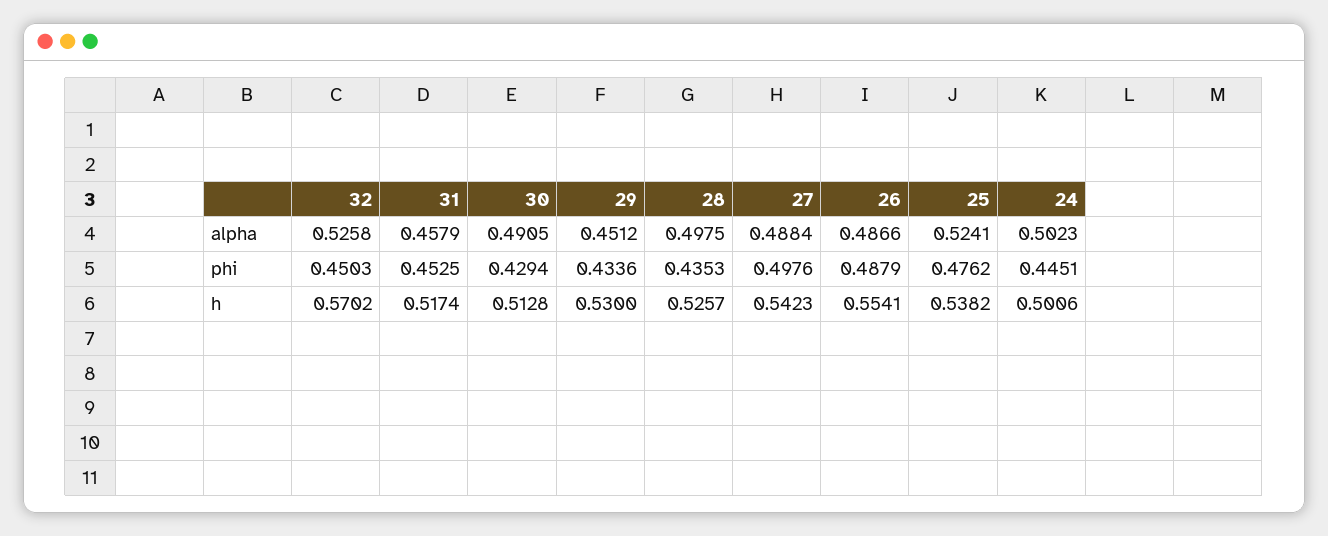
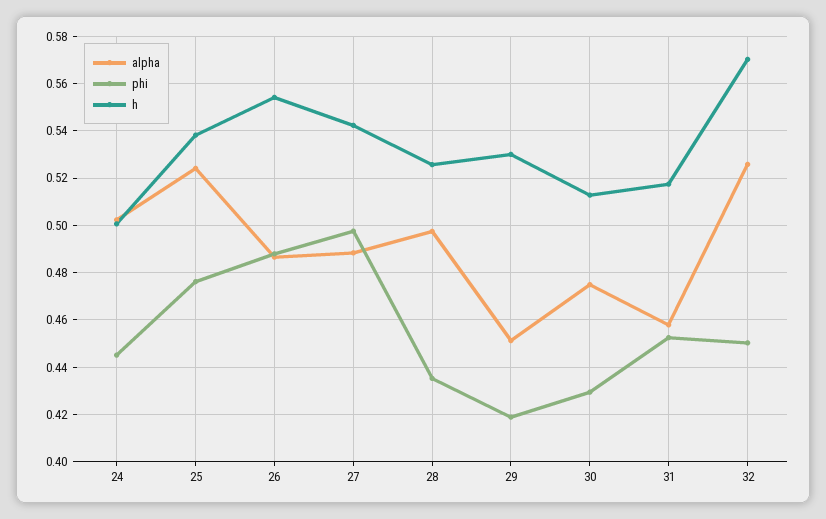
alpha, 30: 0.4905 -> 0.475
phi, 29: 0.4336 -> 0.42

